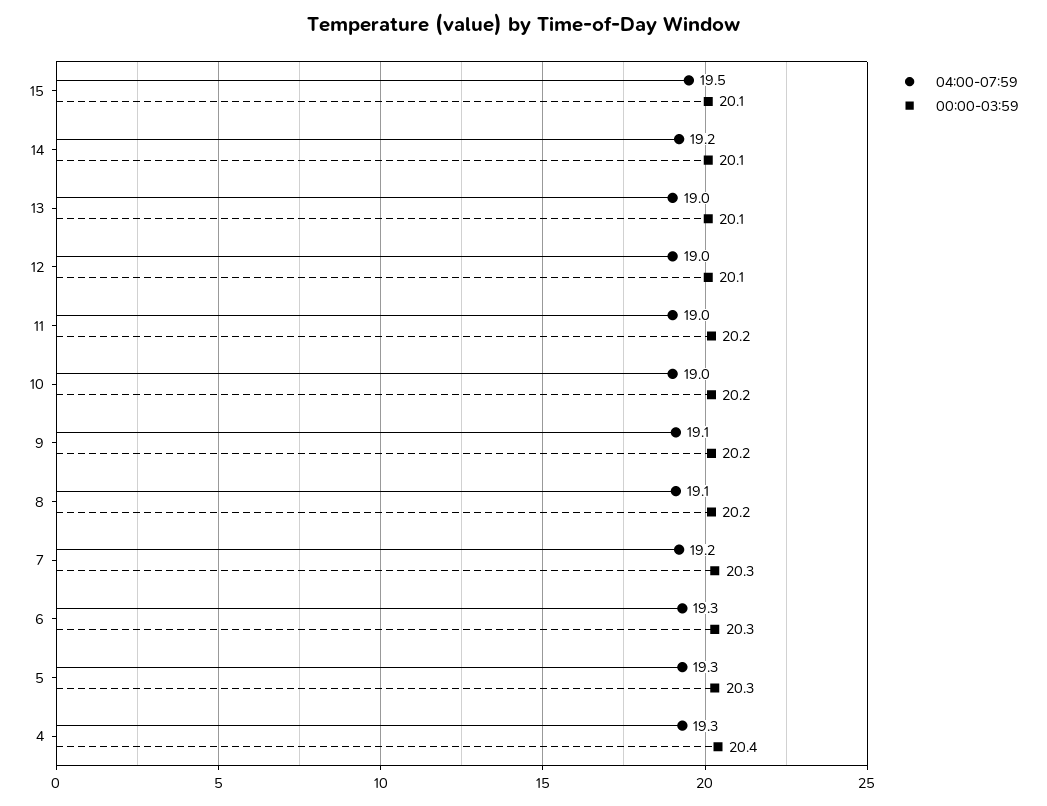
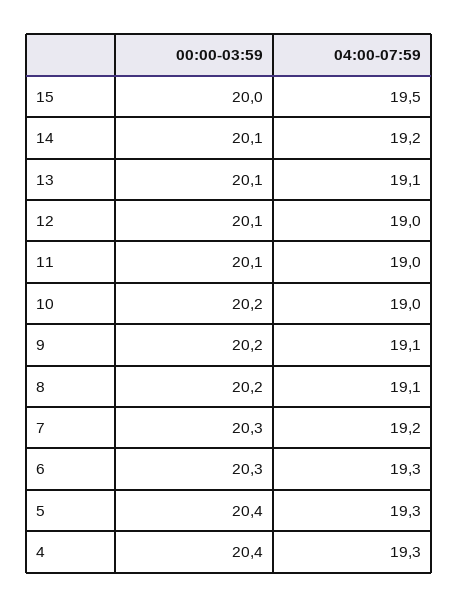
00:00-03:59, 15: 20.1 -> 20
04:00-07:59, 13: 19 -> 19.1
00:00-03:59, 11: 20.2 -> 20.1
00:00-03:59, 5: 20.3 -> 20.4

